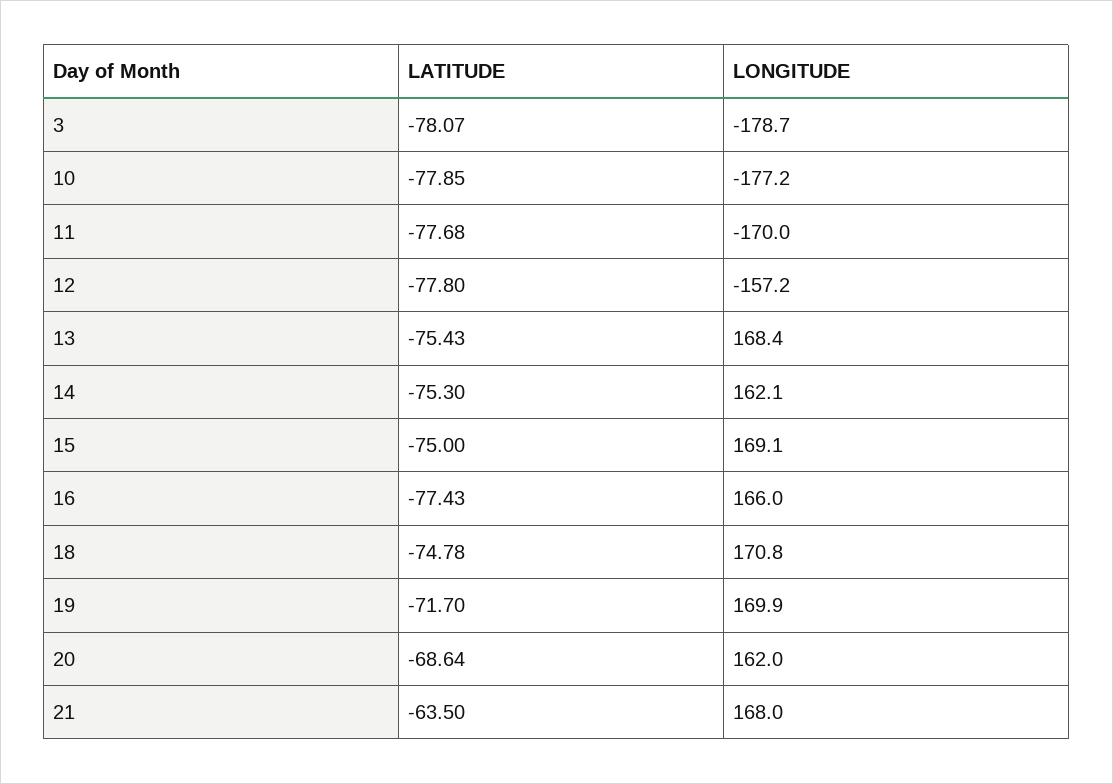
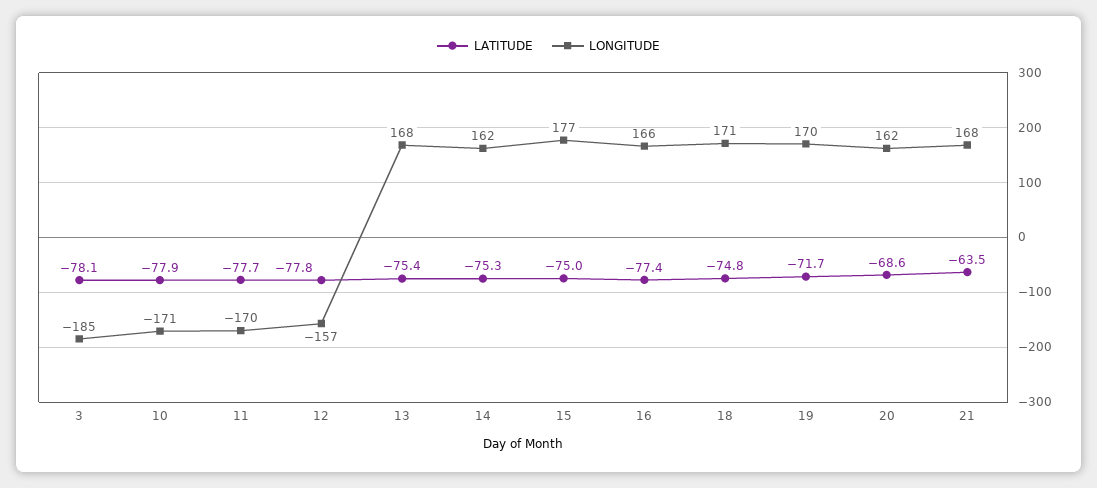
LONGITUDE, 3: -178.7 -> -185
LONGITUDE, 10: -177.2 -> -171
LONGITUDE, 15: 169.1 -> 177

